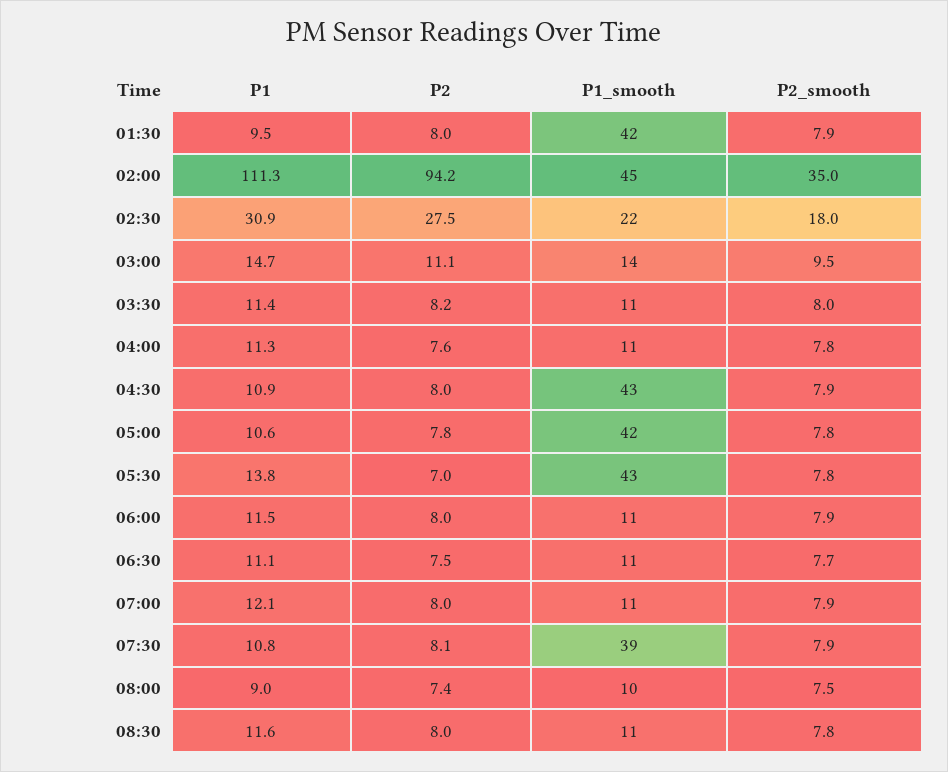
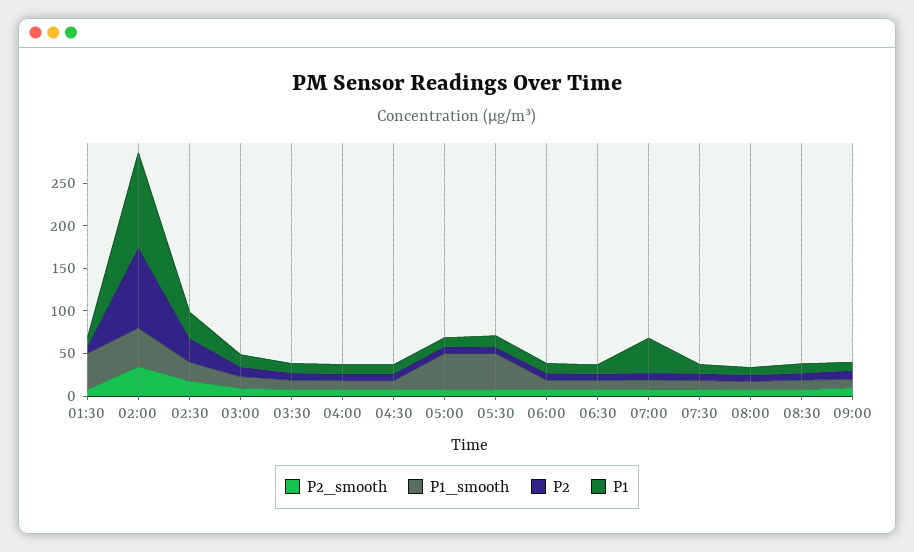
P1_smooth, 04:30: 43 -> 10
P1, 07:00: 12.1 -> 40
P1_smooth, 07:30: 39 -> 10
P2_smooth, 09:00: none -> 10
P1_smooth, 09:00: none -> 10
P2, 09:00: none -> 10
P1, 09:00: none -> 10

